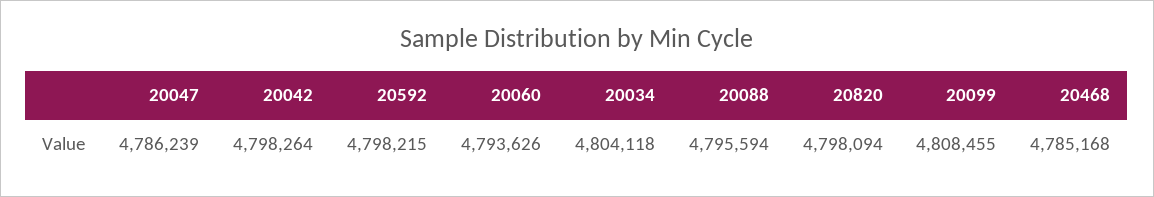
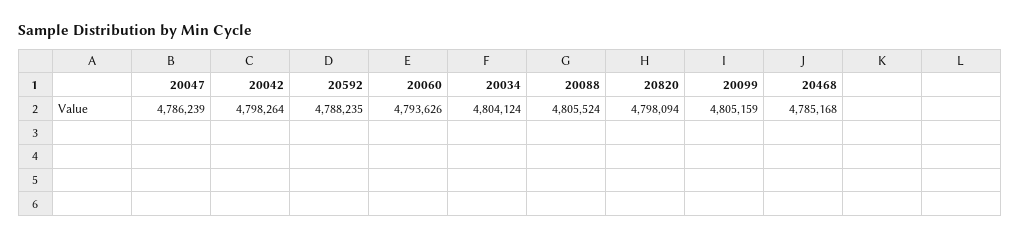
20592: 4798215 -> 4788235
20034: 4804118 -> 4804124
20088: 4795594 -> 4805524
20099: 4808455 -> 4805159

